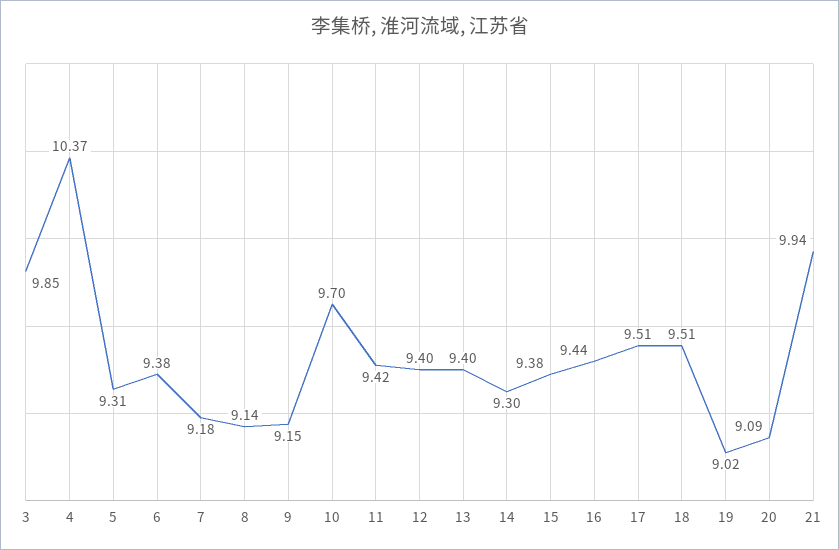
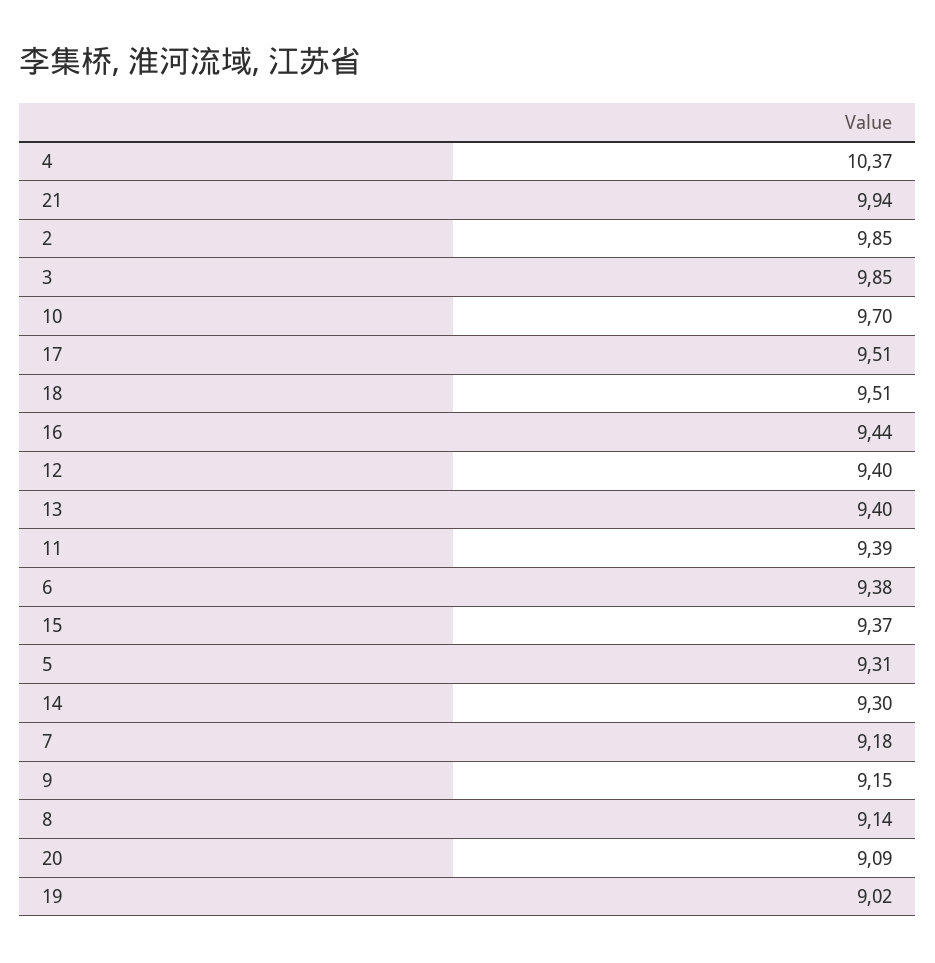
11: 9.42 -> 9.39
15: 9.38 -> 9.37
2: none -> 9.85

